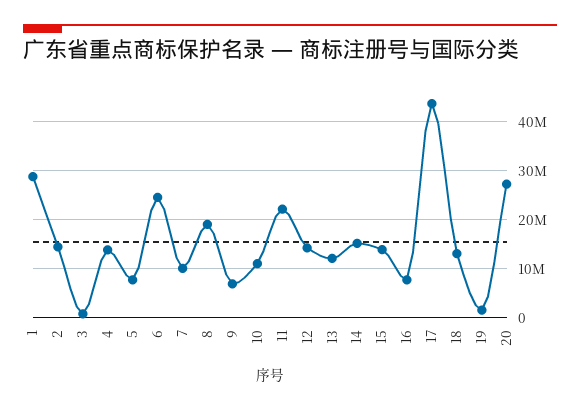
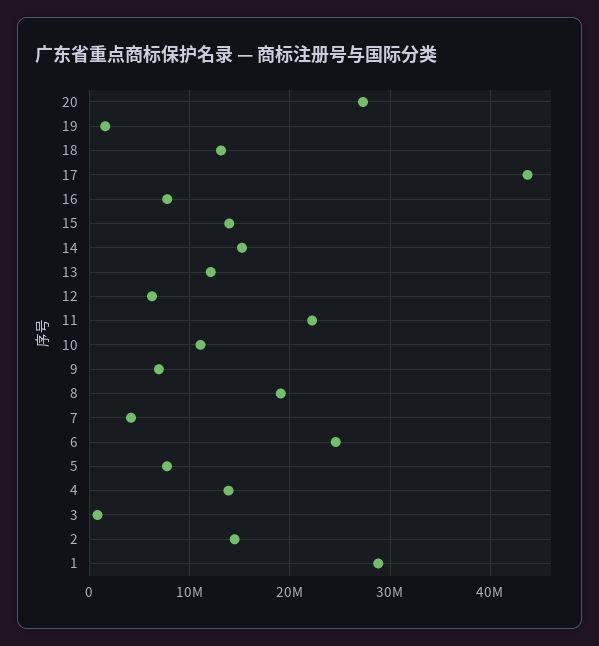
7: 10000000 -> 4000000
12: 14000000 -> 6000000

